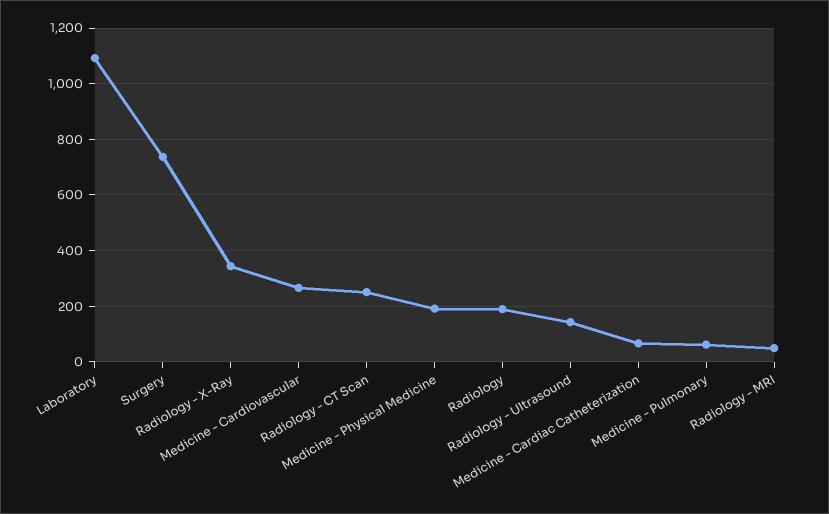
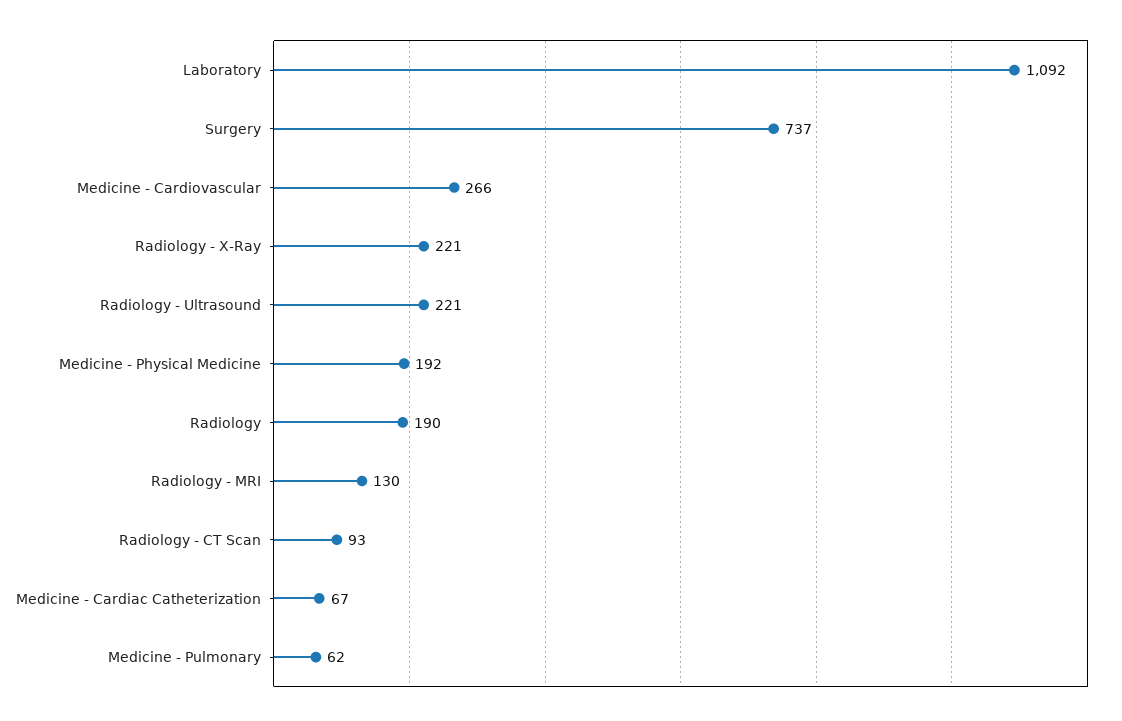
Radiology - X-Ray: 350 -> 221
Radiology - CT Scan: 250 -> 93
Radiology - Ultrasound: 150 -> 221
Radiology - MRI: 50 -> 130

